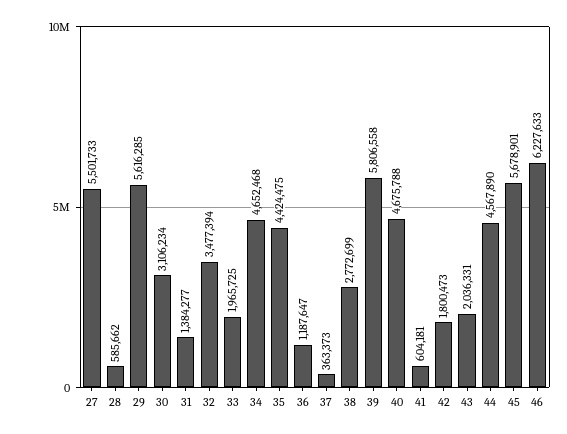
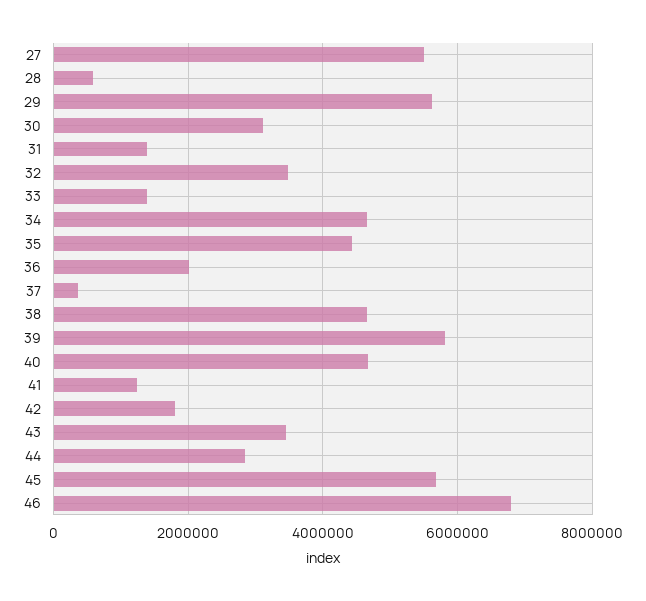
33: 1965725 -> 1400000
36: 1187647 -> 2000000
38: 2772699 -> 4600000
41: 604181 -> 1200000
43: 2036331 -> 3400000
44: 4567890 -> 2800000
46: 6227633 -> 6800000

